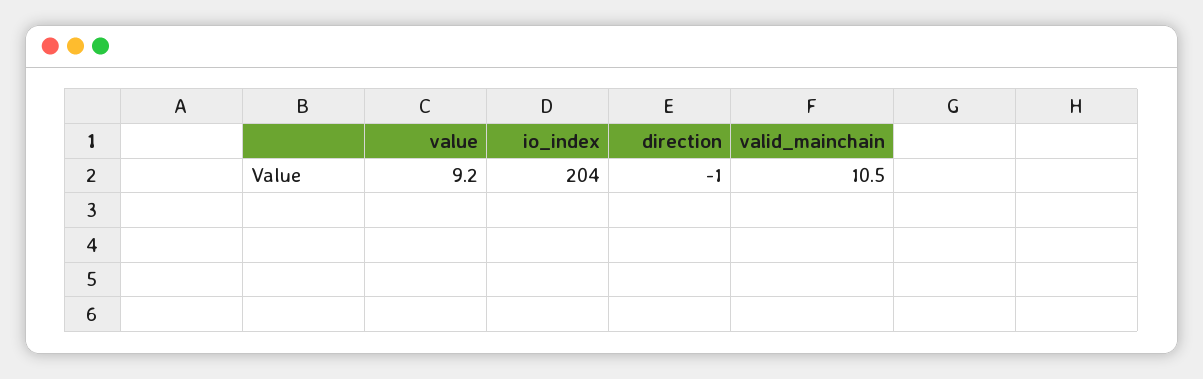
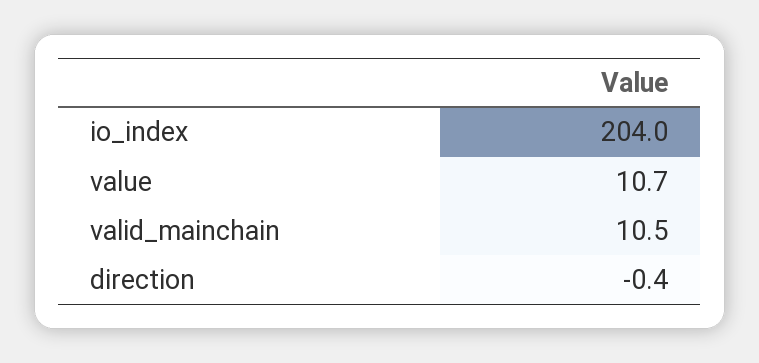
value: 9.2 -> 10.7
direction: -1 -> -0.4

